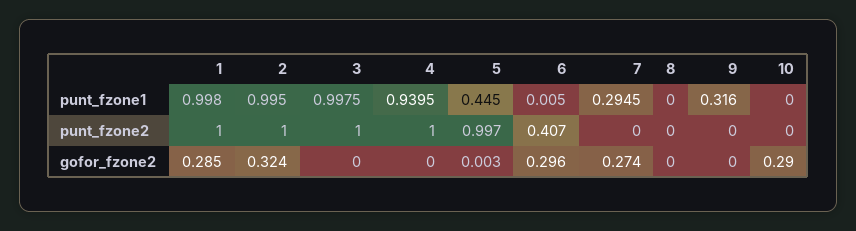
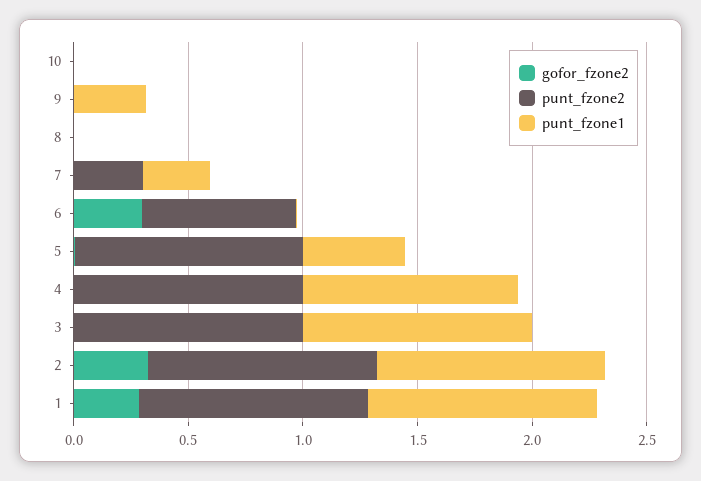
punt_fzone2, 6: 0.407 -> 0.7
punt_fzone2, 7: 0 -> 0.3
gofor_fzone2, 7: 0.274 -> 0
gofor_fzone2, 10: 0.29 -> 0

